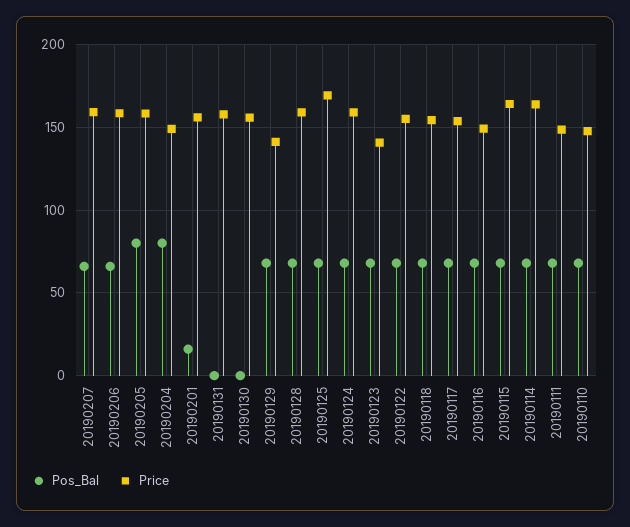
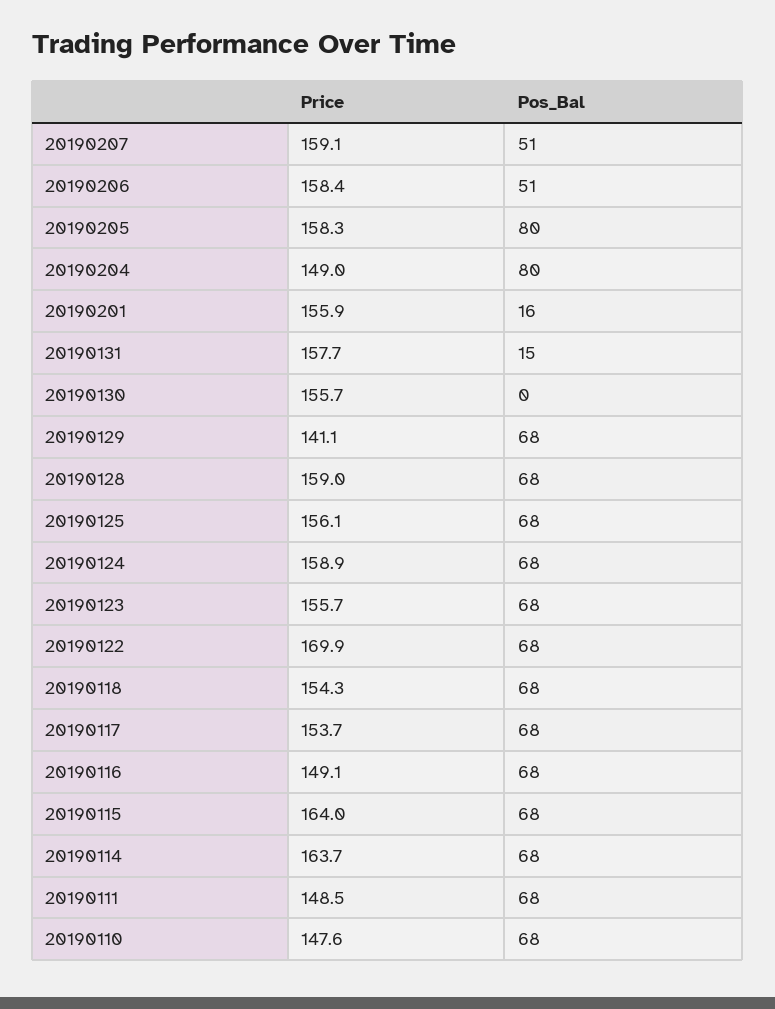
Pos_Bal, 20190207: 65 -> 51
Pos_Bal, 20190206: 65 -> 51
Pos_Bal, 20190131: 0 -> 15
Price, 20190125: 170 -> 156.1
Price, 20190123: 140 -> 155.7
Price, 20190122: 155 -> 169.9

